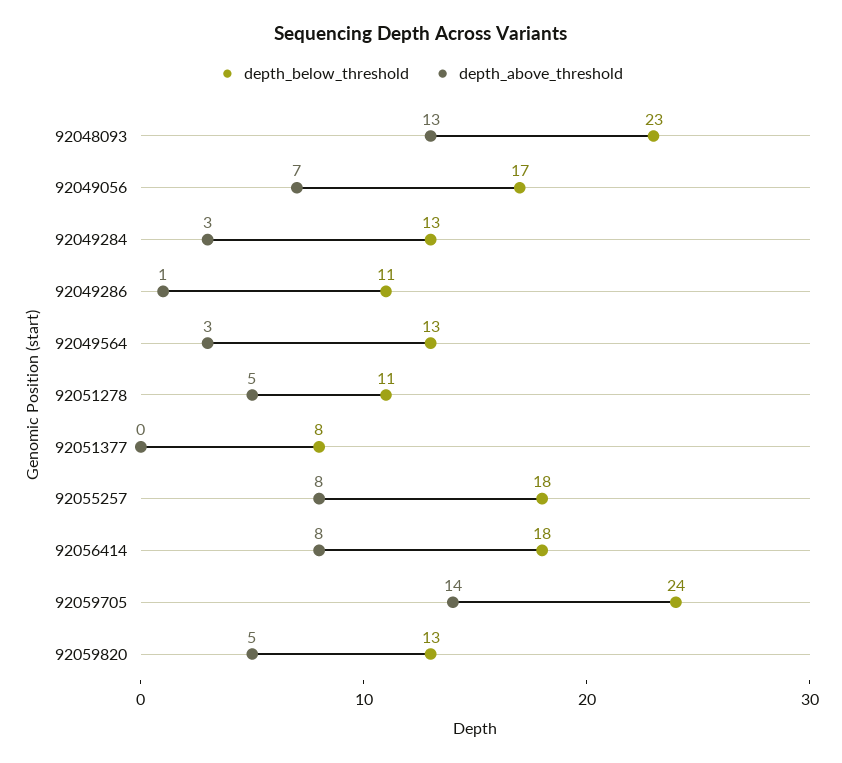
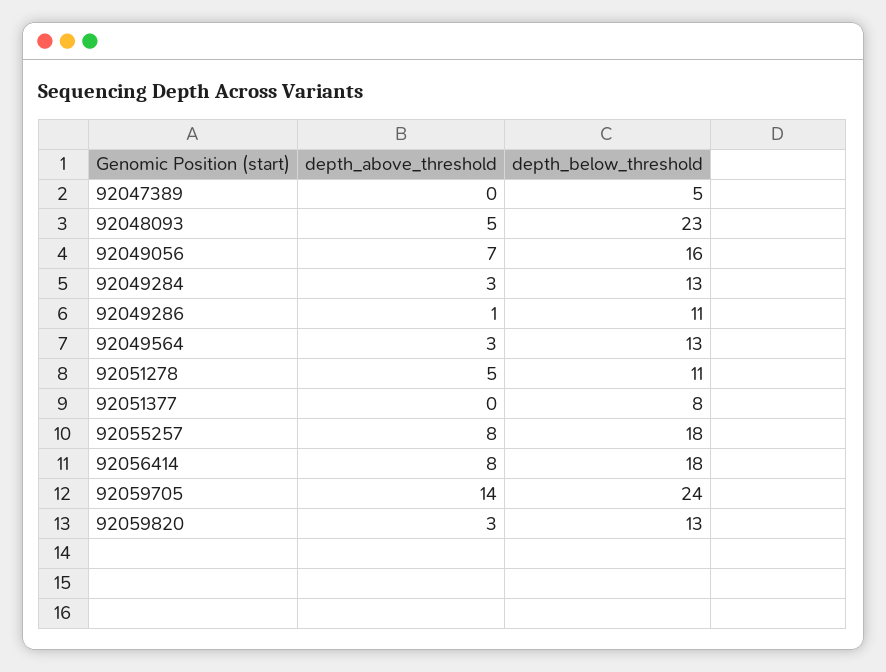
depth_above_threshold, 92048093: 13 -> 5
depth_below_threshold, 92049056: 17 -> 16
depth_above_threshold, 92059820: 5 -> 3
depth_above_threshold, 92047389: none -> 0
depth_below_threshold, 92047389: none -> 5

